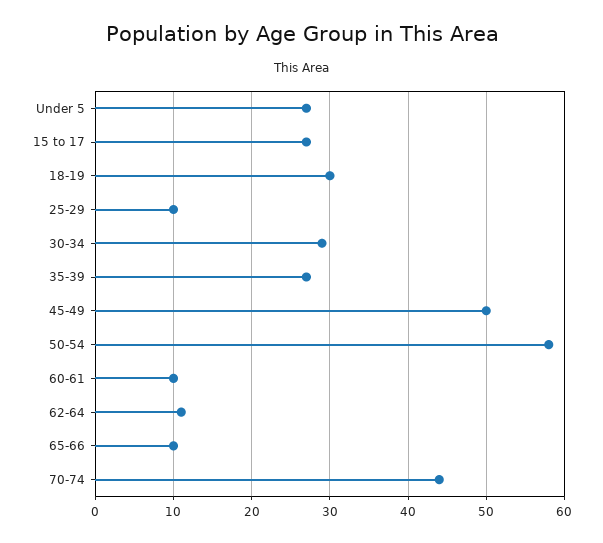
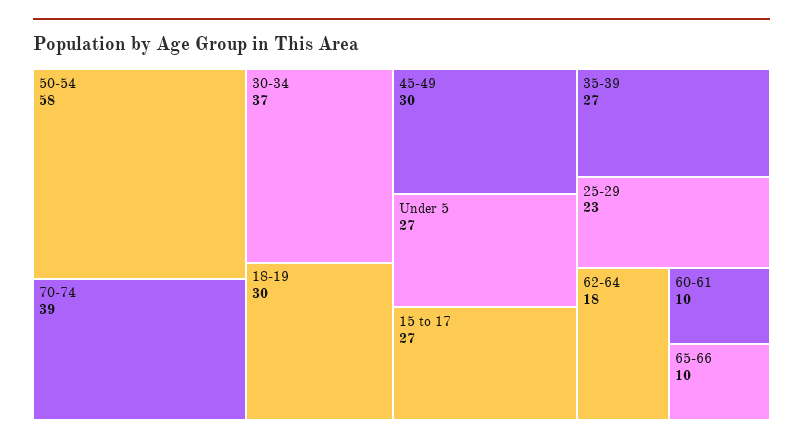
25-29: 10 -> 23
30-34: 29 -> 37
45-49: 50 -> 30
62-64: 11 -> 18
70-74: 44 -> 39

